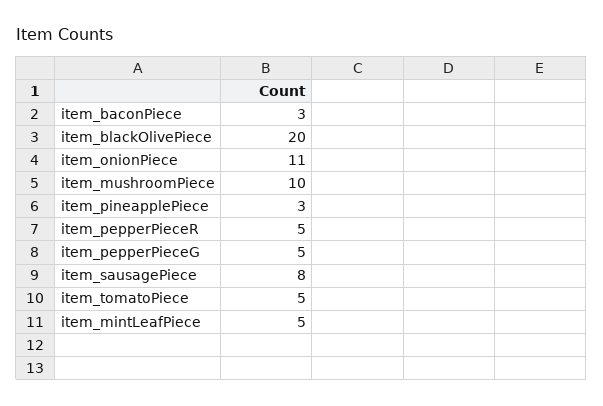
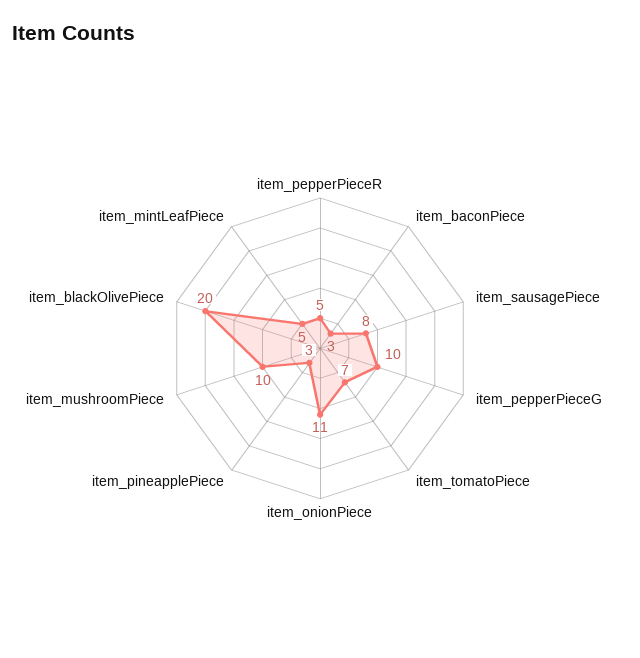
item_pepperPieceG: 5 -> 10
item_tomatoPiece: 5 -> 7

